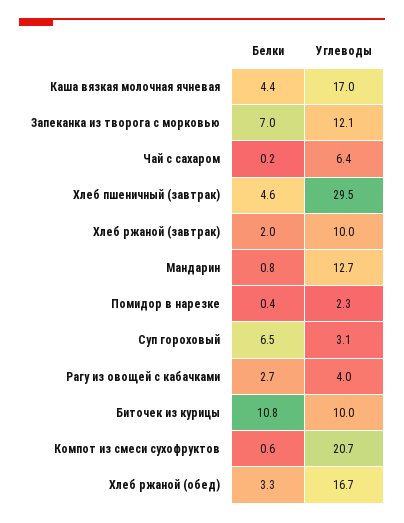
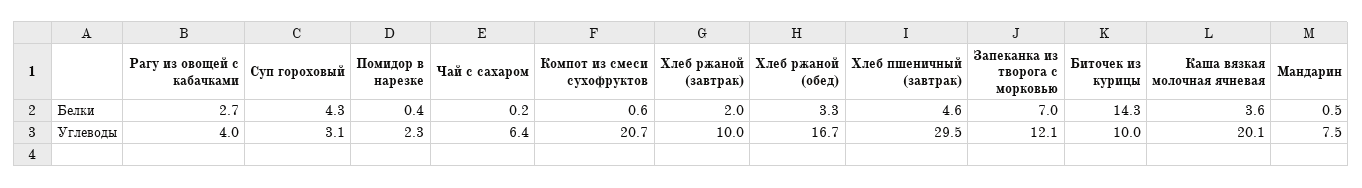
Белки, Каша вязкая молочная ячневая: 4.4 -> 3.6
Углеводы, Каша вязкая молочная ячневая: 17 -> 20.1
Белки, Мандарин: 0.8 -> 0.5
Углеводы, Мандарин: 12.7 -> 7.5
Белки, Суп гороховый: 6.5 -> 4.3
Белки, Биточек из курицы: 10.8 -> 14.3

